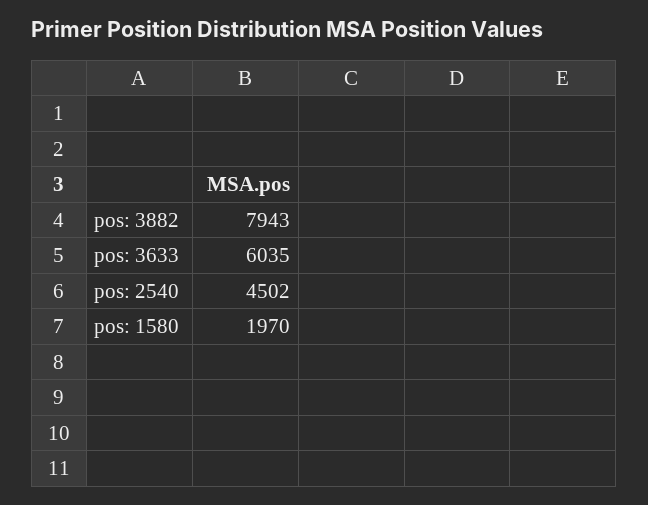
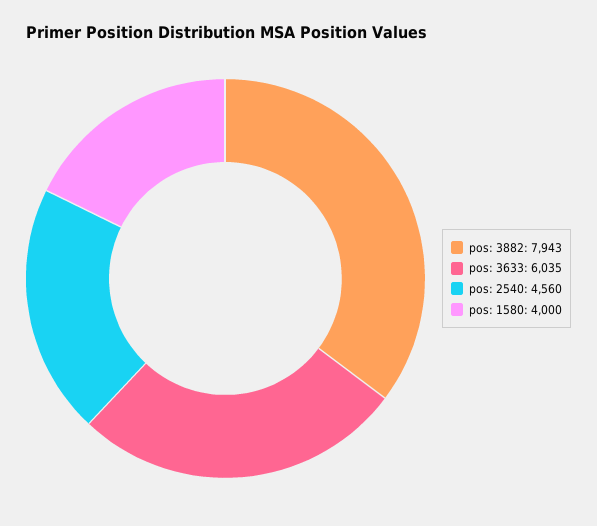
pos: 2540: 4502 -> 4560
pos: 1580: 1970 -> 4000

